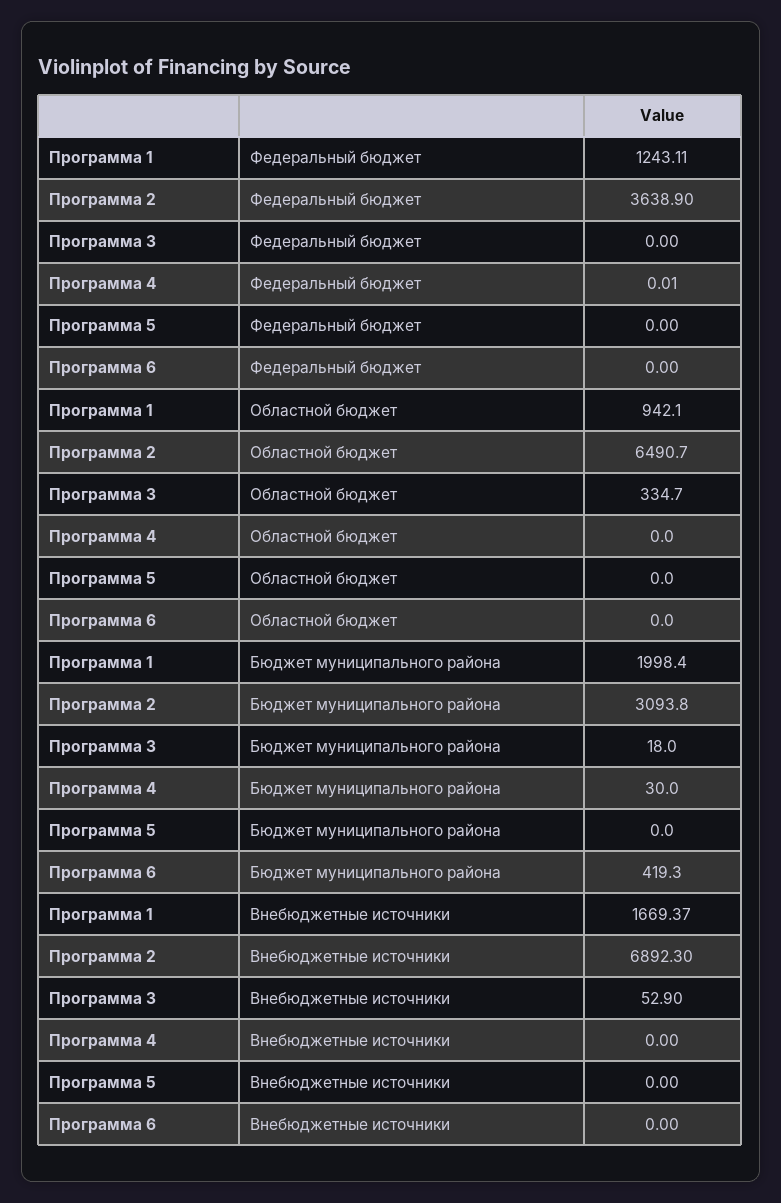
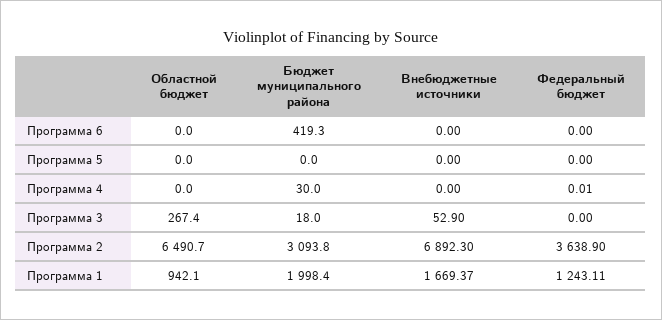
Программа 3, Областной бюджет: 334.7 -> 267.4

